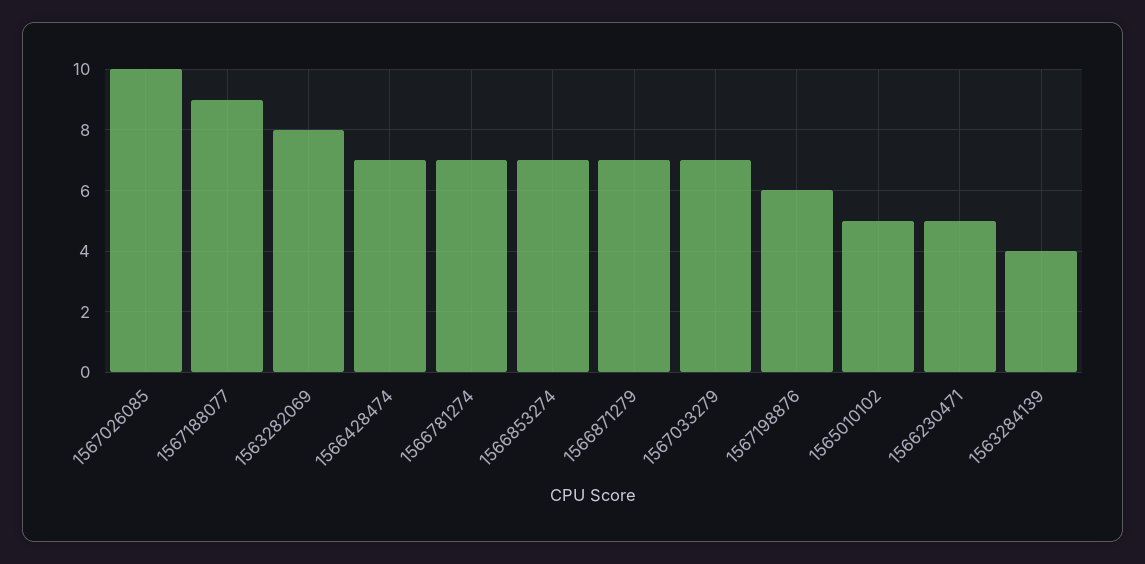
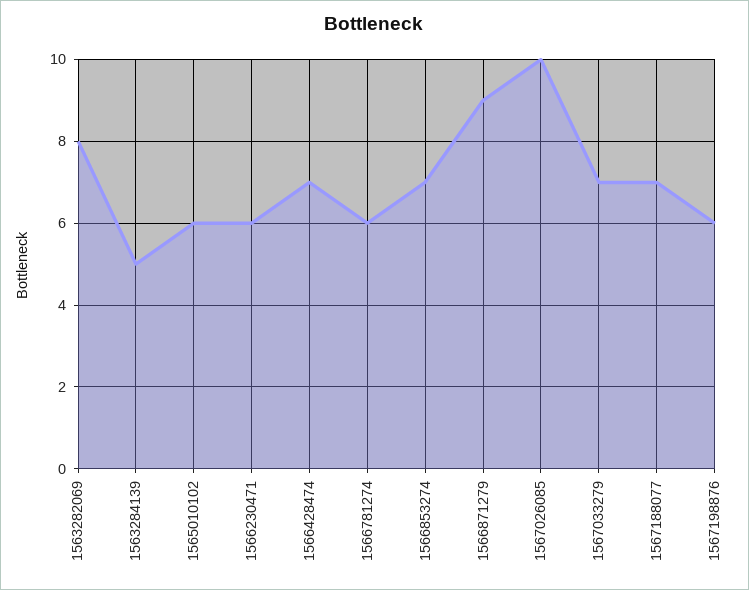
1567188077: 9 -> 7
1566781274: 7 -> 6
1566871279: 7 -> 9
1565010102: 5 -> 6
1566230471: 5 -> 6
1563284139: 4 -> 5

